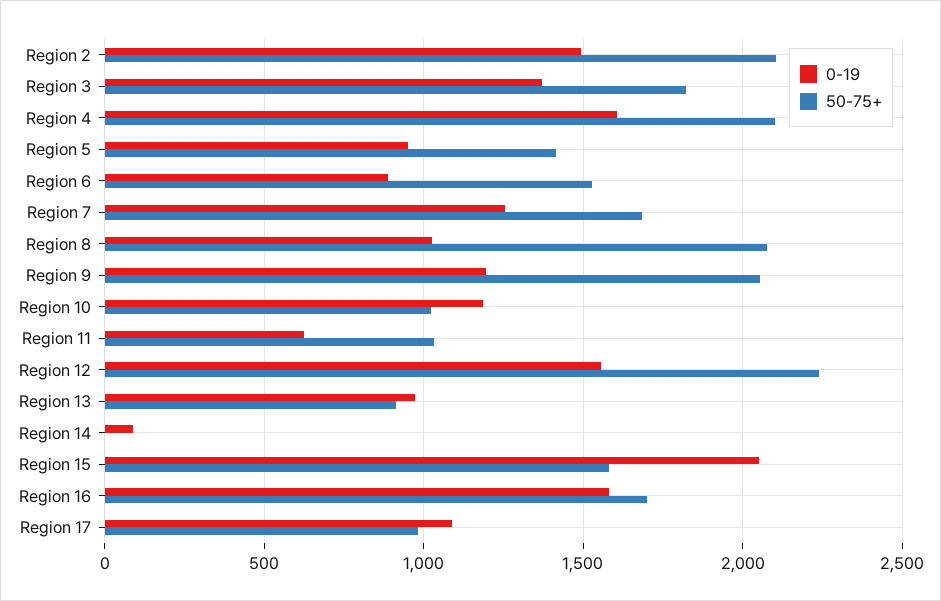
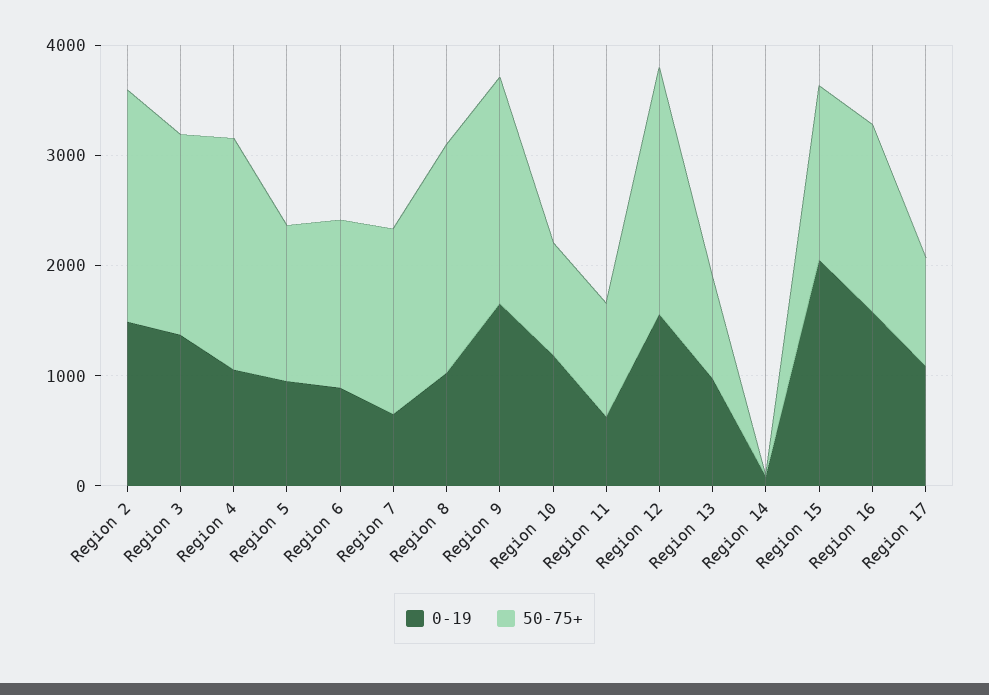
0-19, Region 4: 1600 -> 1000
0-19, Region 7: 1250 -> 600
0-19, Region 9: 1200 -> 1600

